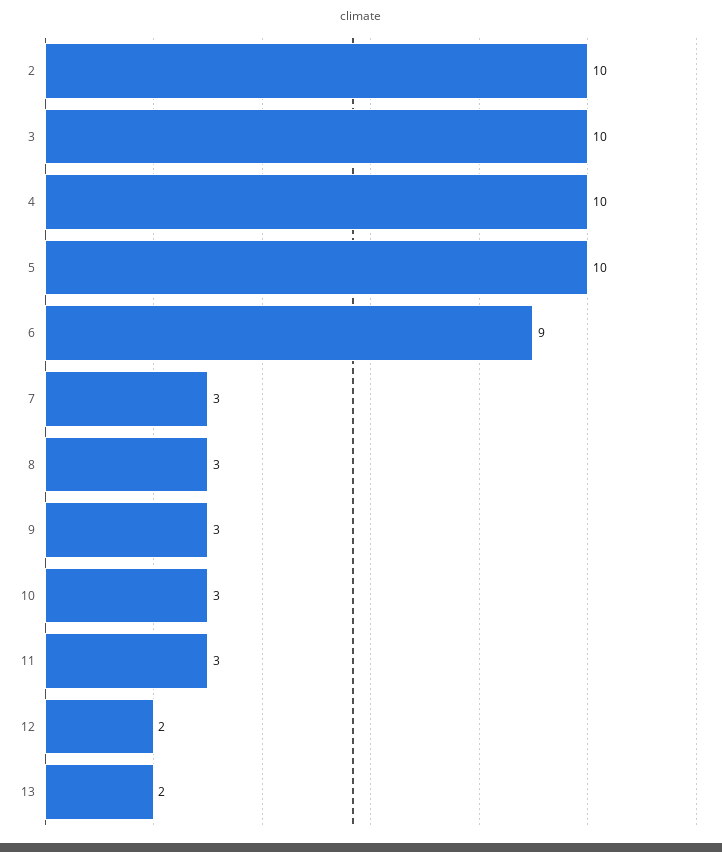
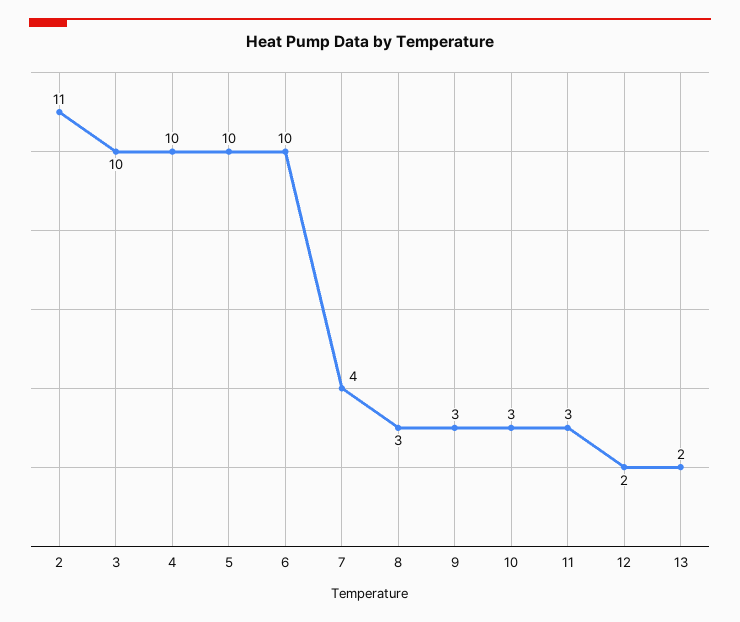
2: 10 -> 11
6: 9 -> 10
7: 3 -> 4

